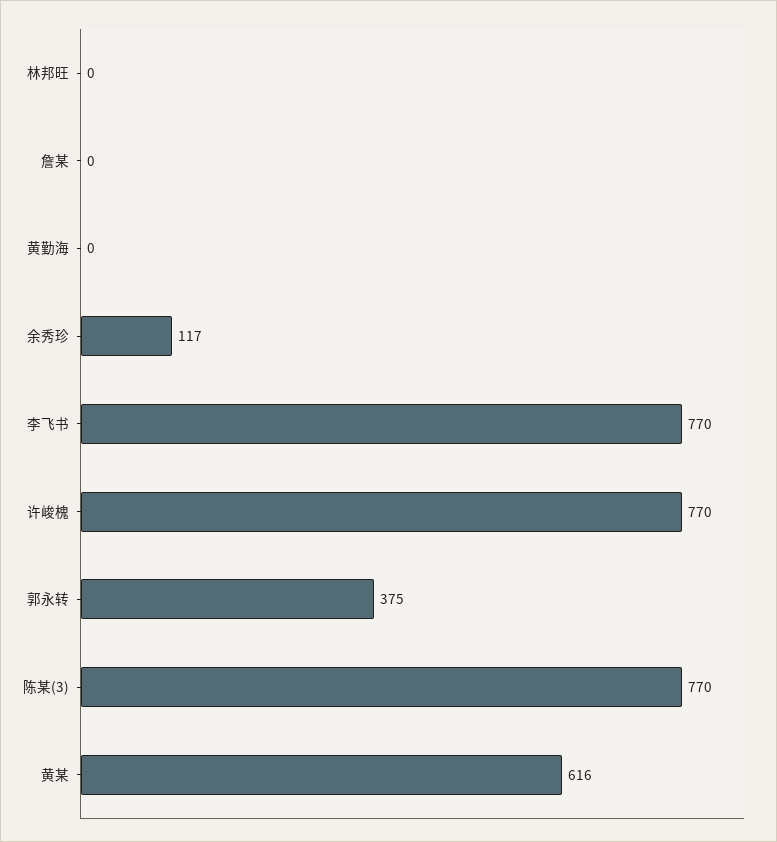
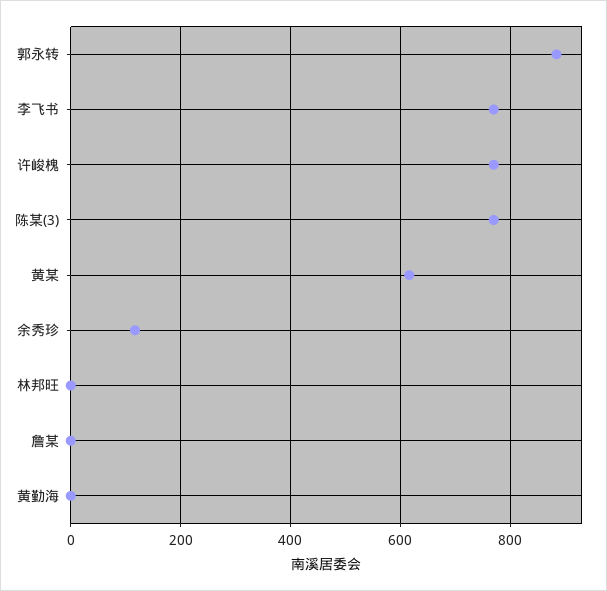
郭永转: 375 -> 880

